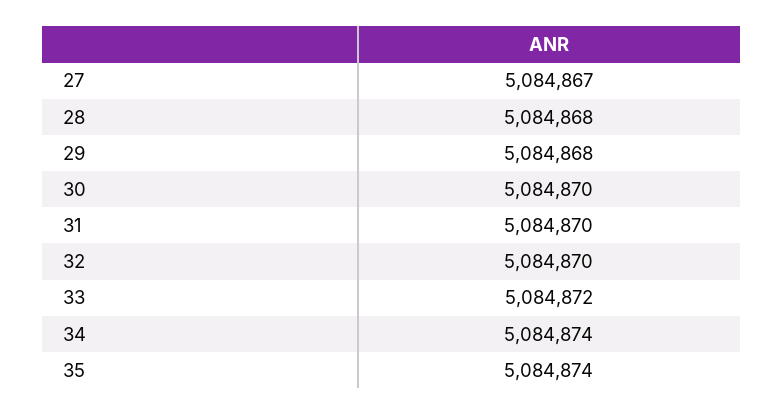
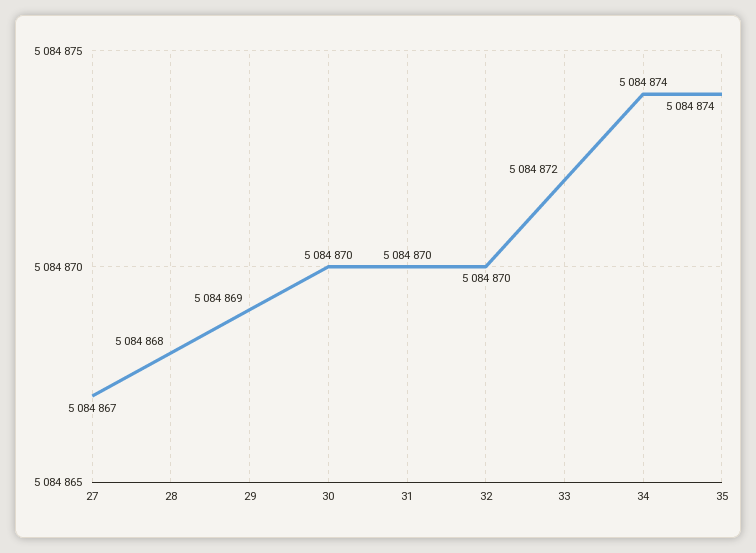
29: 5084868 -> 5084869

